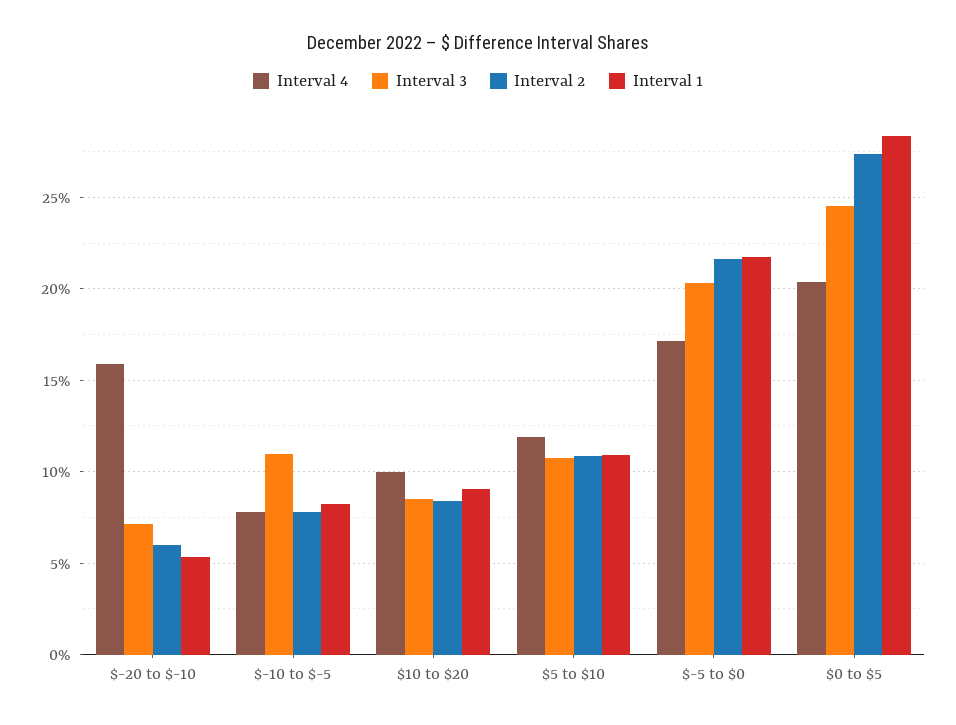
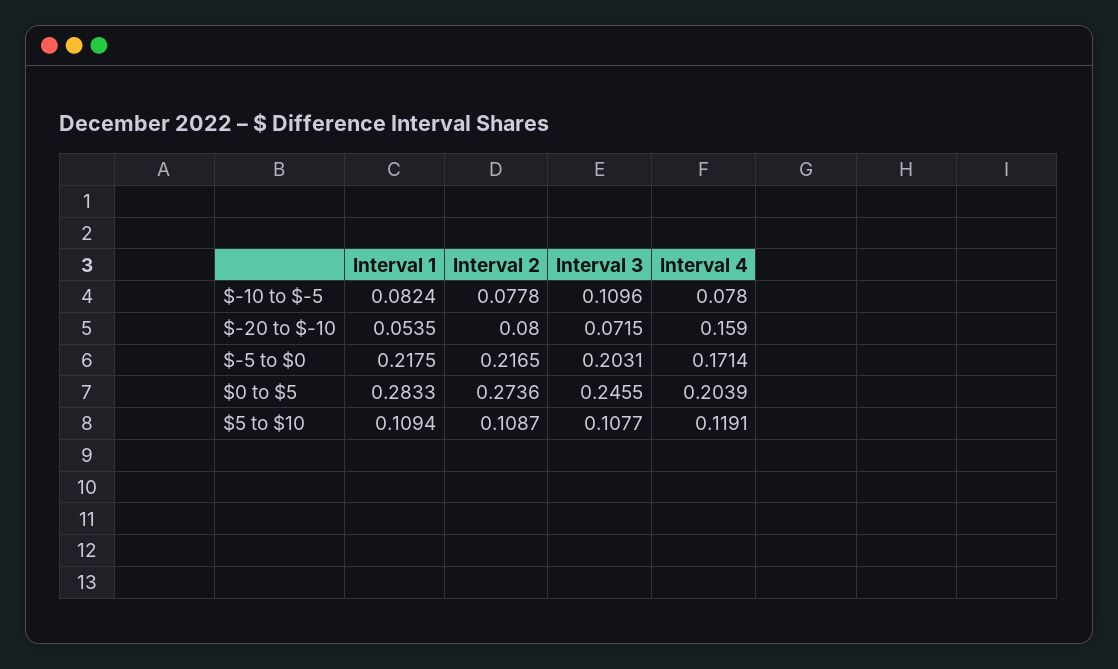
Interval 2, $-20 to $-10: 0.06 -> 0.08
Interval 4, $10 to $20: 0.1 -> none
Interval 3, $10 to $20: 0.085 -> none
Interval 2, $10 to $20: 0.085 -> none
Interval 1, $10 to $20: 0.09 -> none

